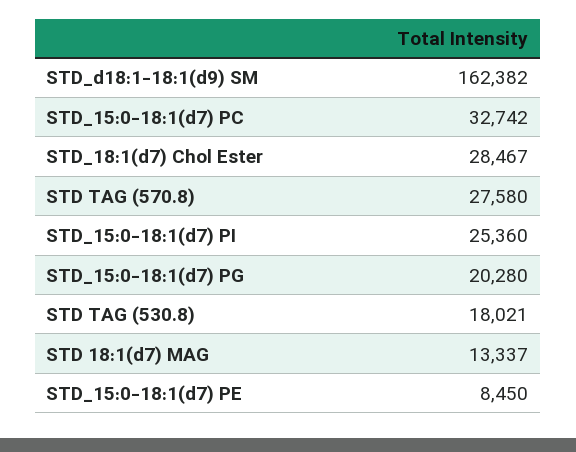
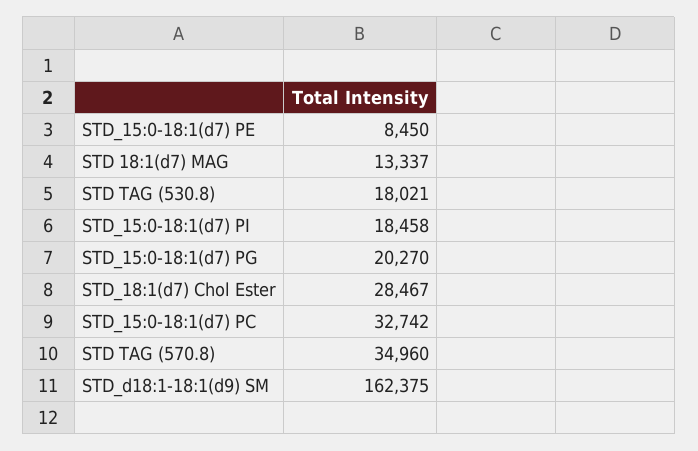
STD_d18:1-18:1(d9) SM: 162382 -> 162375
STD TAG (570.8): 27580 -> 34960
STD_15:0-18:1(d7) PI: 25360 -> 18458
STD_15:0-18:1(d7) PG: 20280 -> 20270

